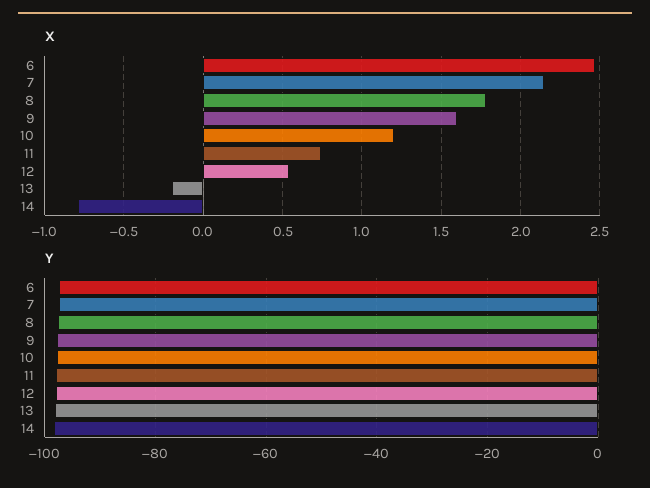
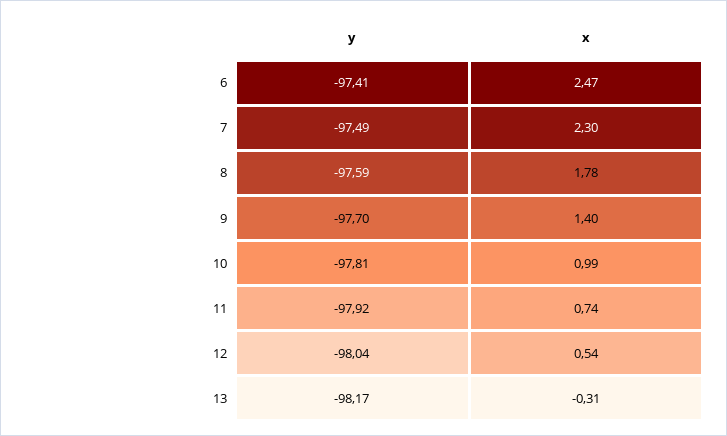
X, 7: 2.15 -> 2.3
X, 9: 1.6 -> 1.4
X, 10: 1.2 -> 0.99
X, 13: -0.2 -> -0.31
X, 14: -0.8 -> none
Y, 14: -98 -> none

